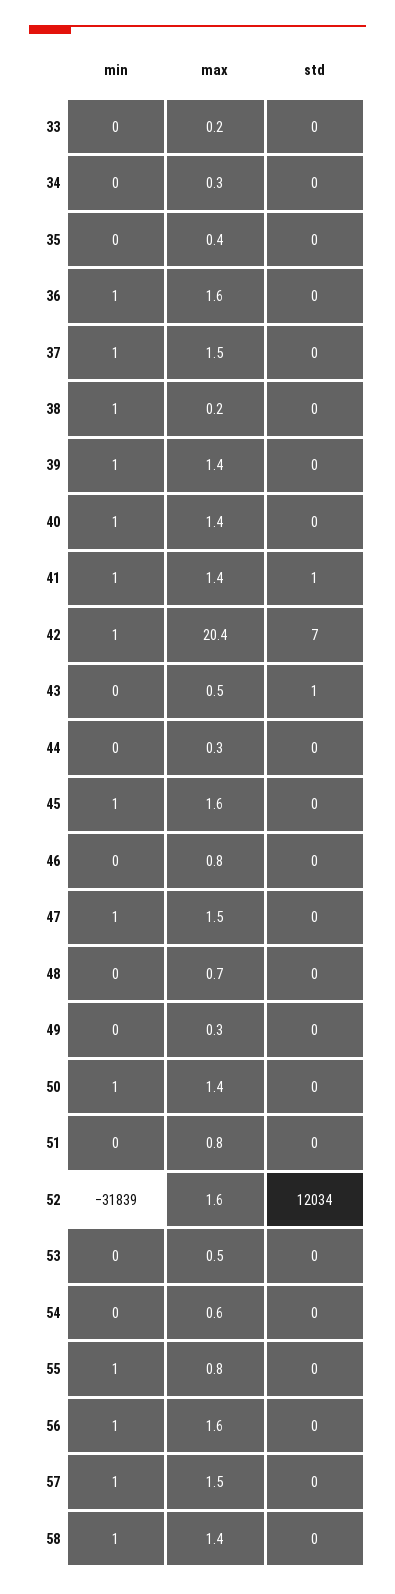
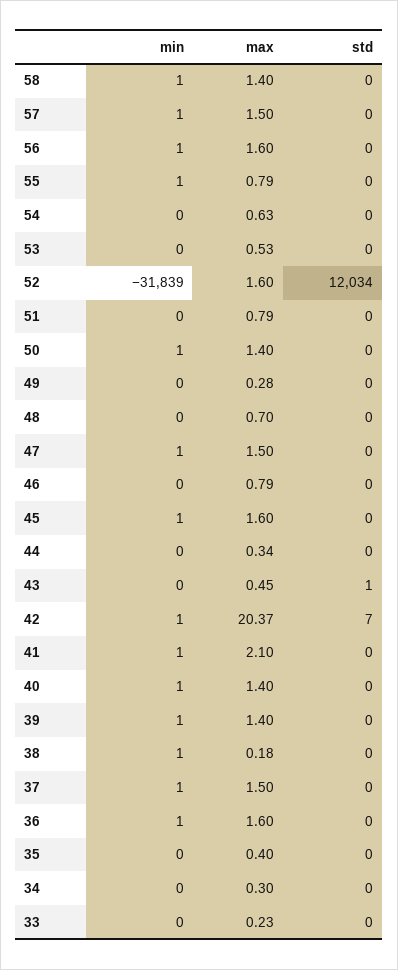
max, 41: 1.4 -> 2.1
std, 41: 1 -> 0

